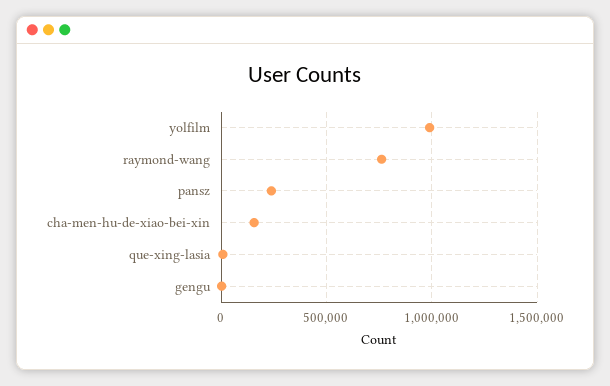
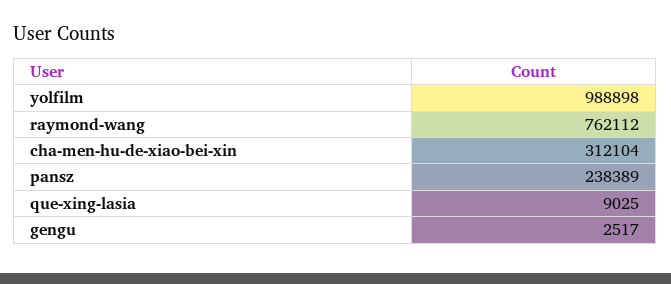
cha-men-hu-de-xiao-bei-xin: 150000 -> 312104

